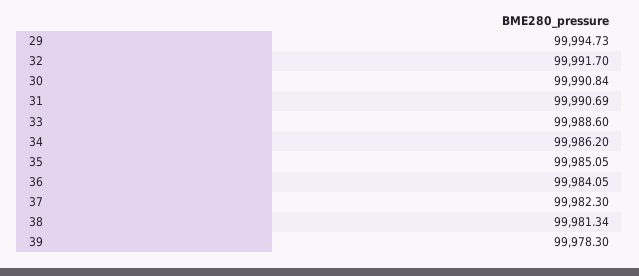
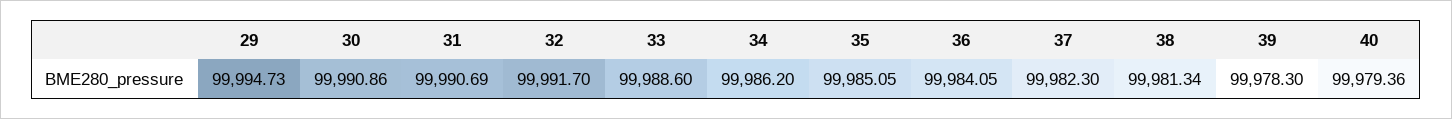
30: 99990.84 -> 99990.86
40: none -> 99979.36

